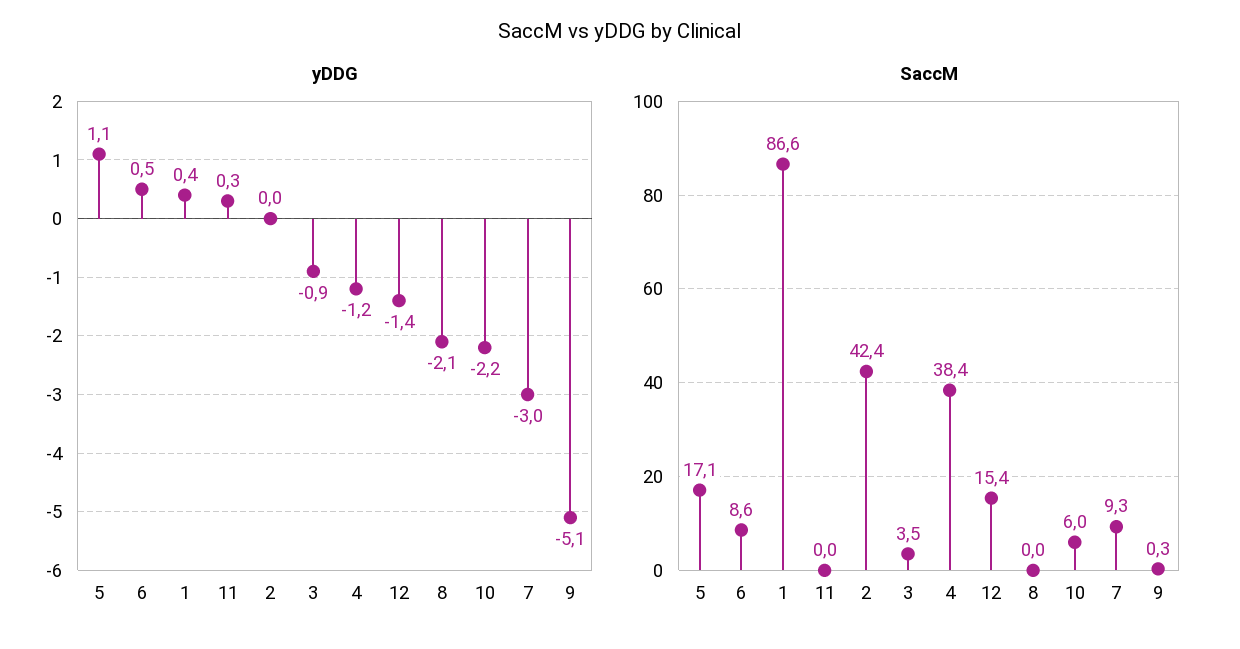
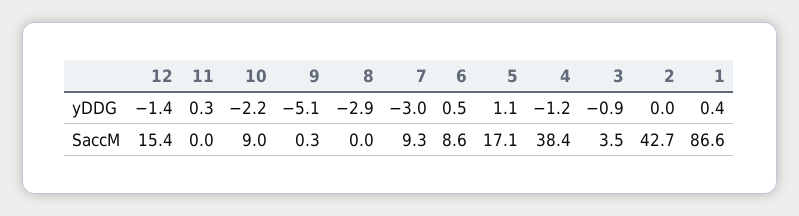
yDDG, 8: -2.1 -> -2.9
SaccM, 2: 42.4 -> 42.7
SaccM, 10: 6 -> 9

